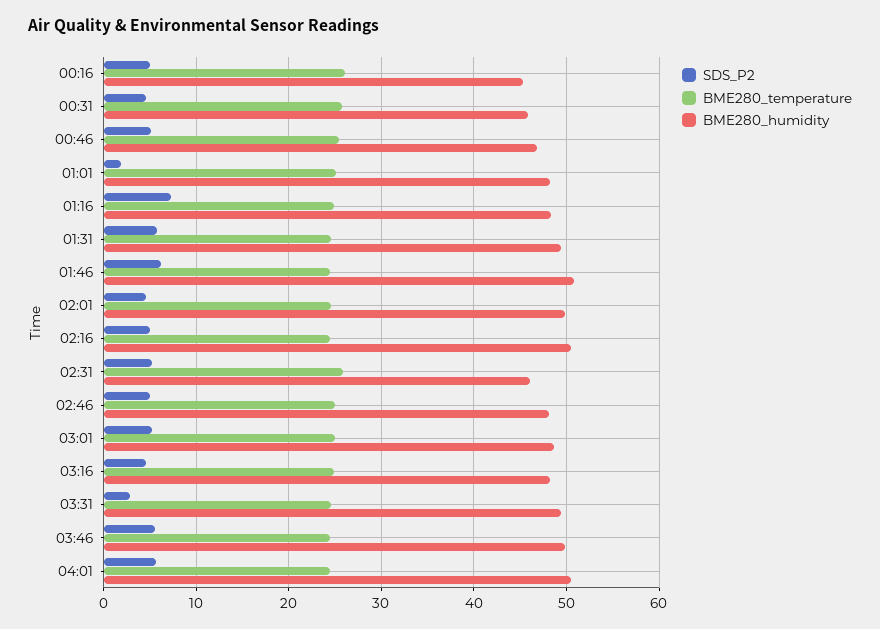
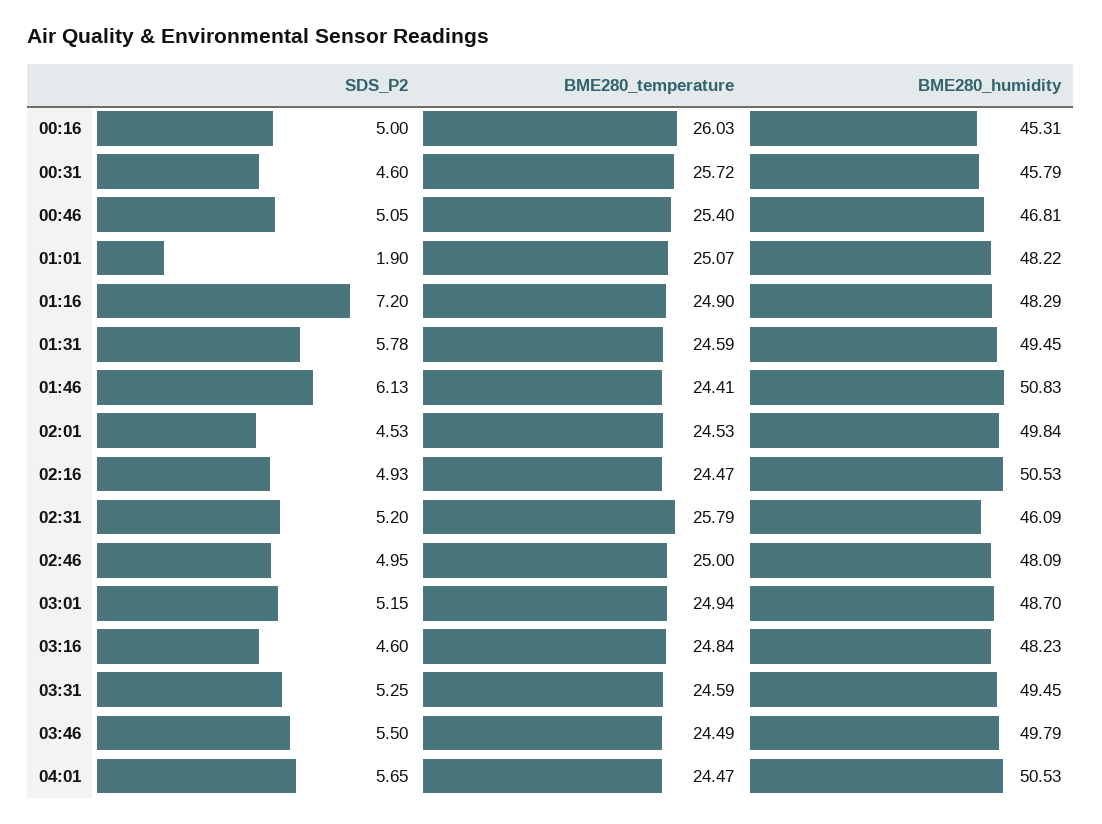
SDS_P2, 03:31: 3 -> 5.25

